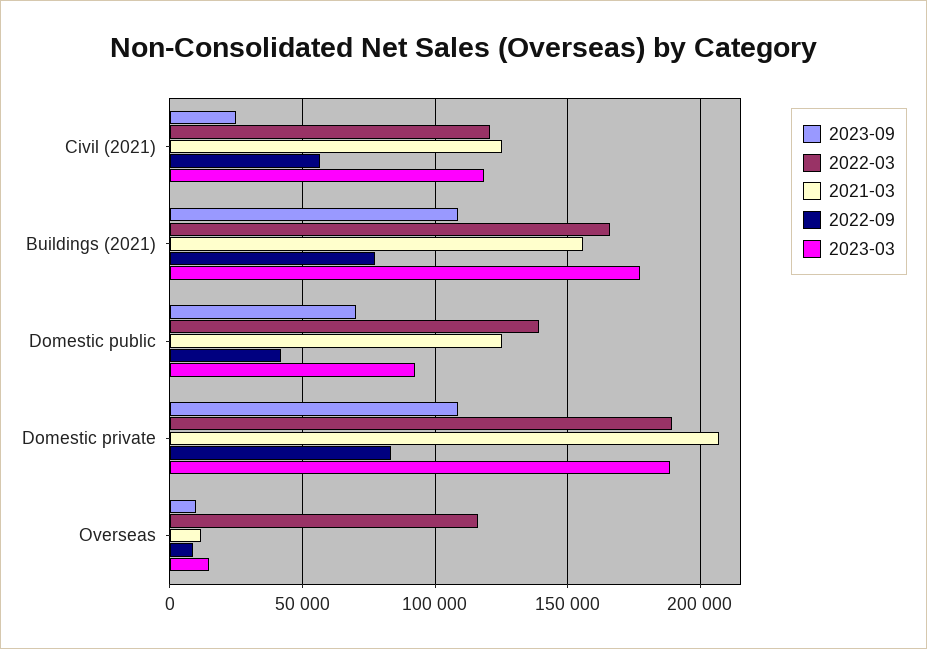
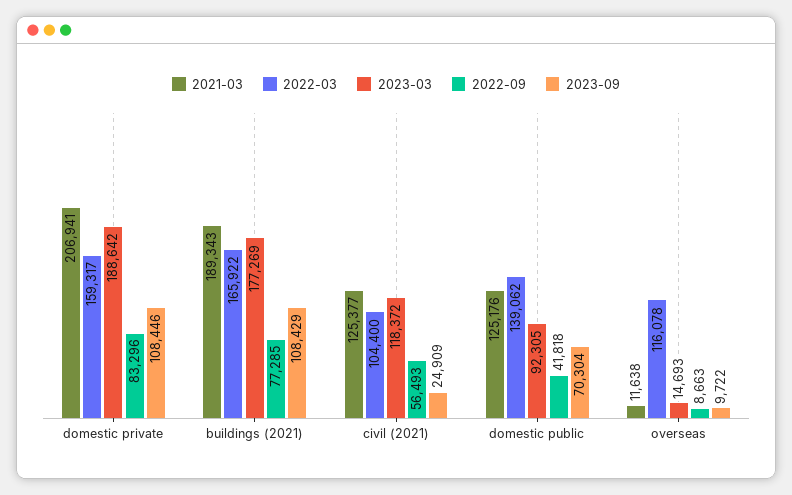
2022-03, Civil (2021): 120000 -> 104400
2021-03, Buildings (2021): 155000 -> 189343
2022-03, Domestic private: 190000 -> 159317

